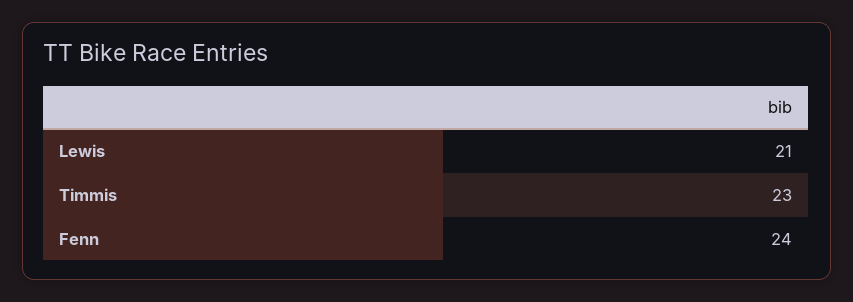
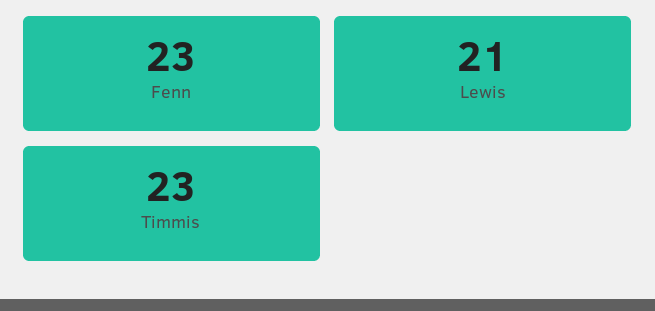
Fenn: 24 -> 23

